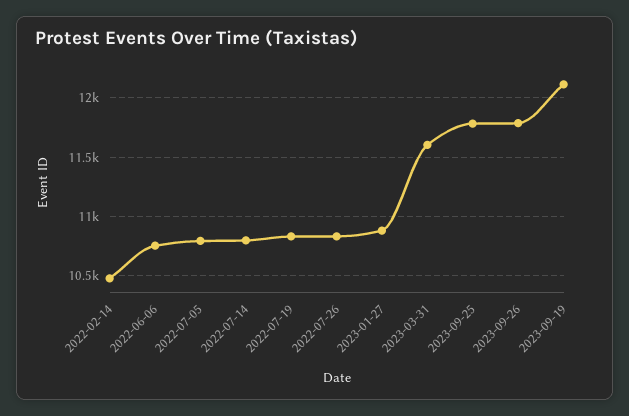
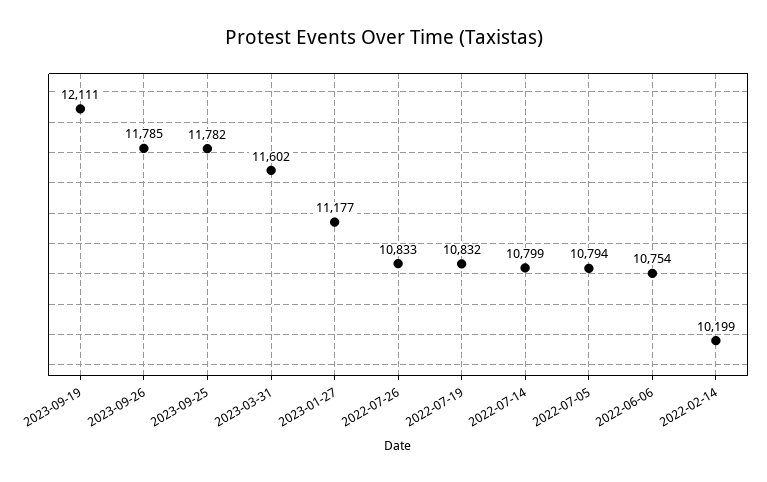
2022-02-14: 10500 -> 10199
2023-01-27: 10900 -> 11177

